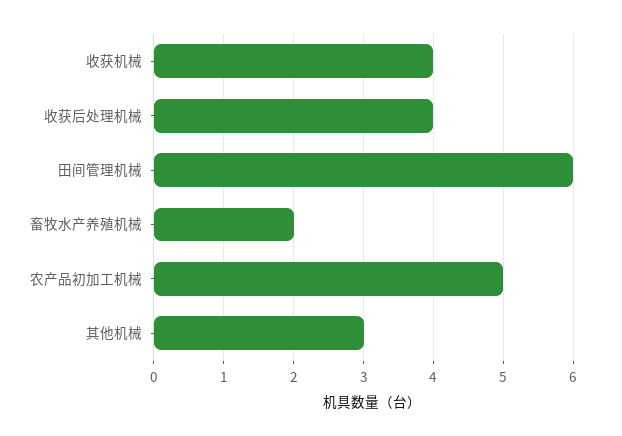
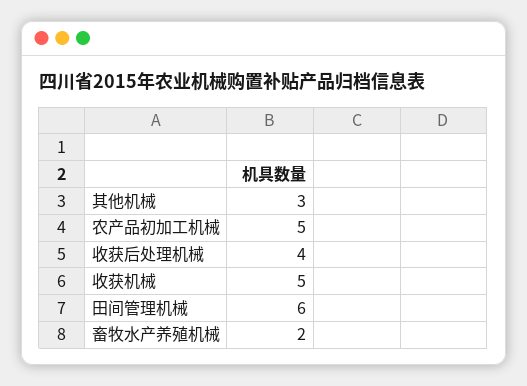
收获机械: 4 -> 5

